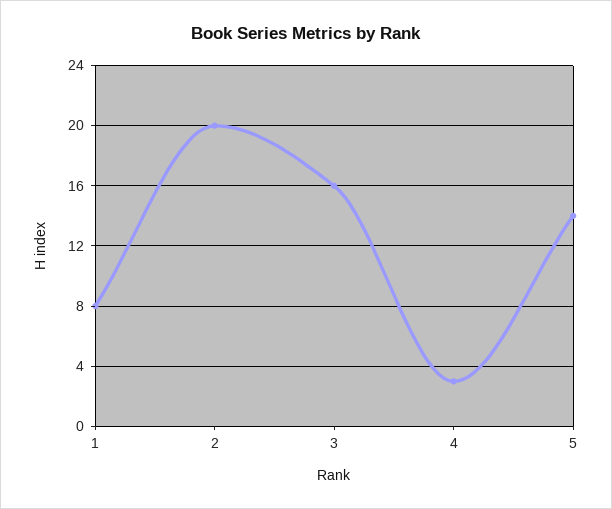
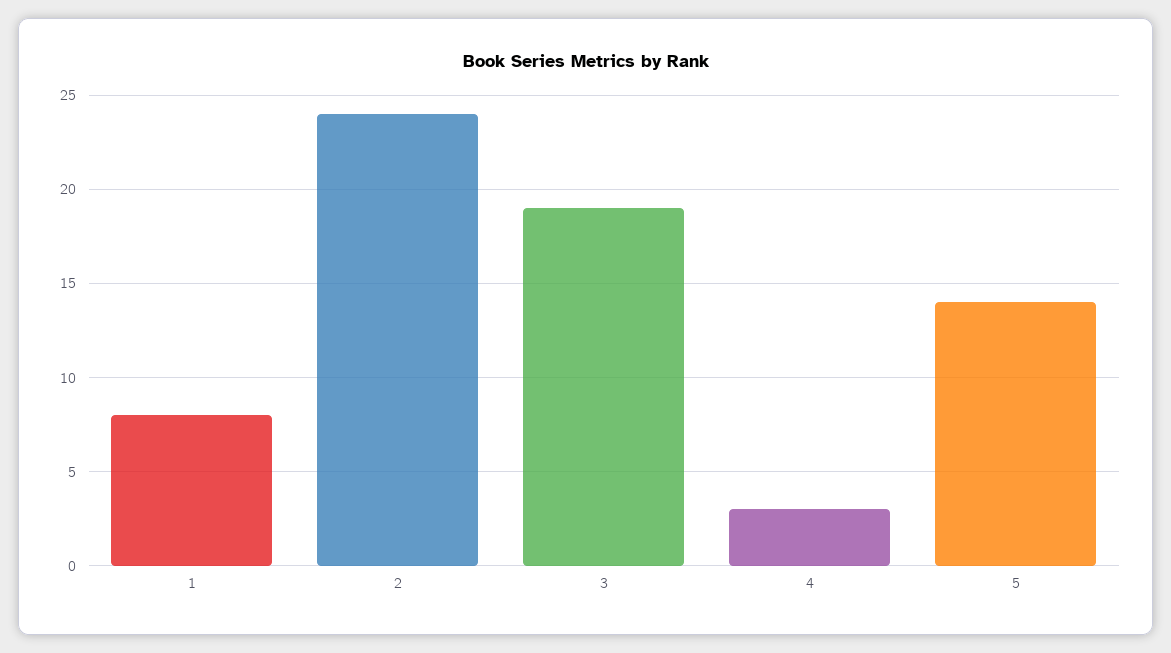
2: 20 -> 24
3: 16 -> 19

